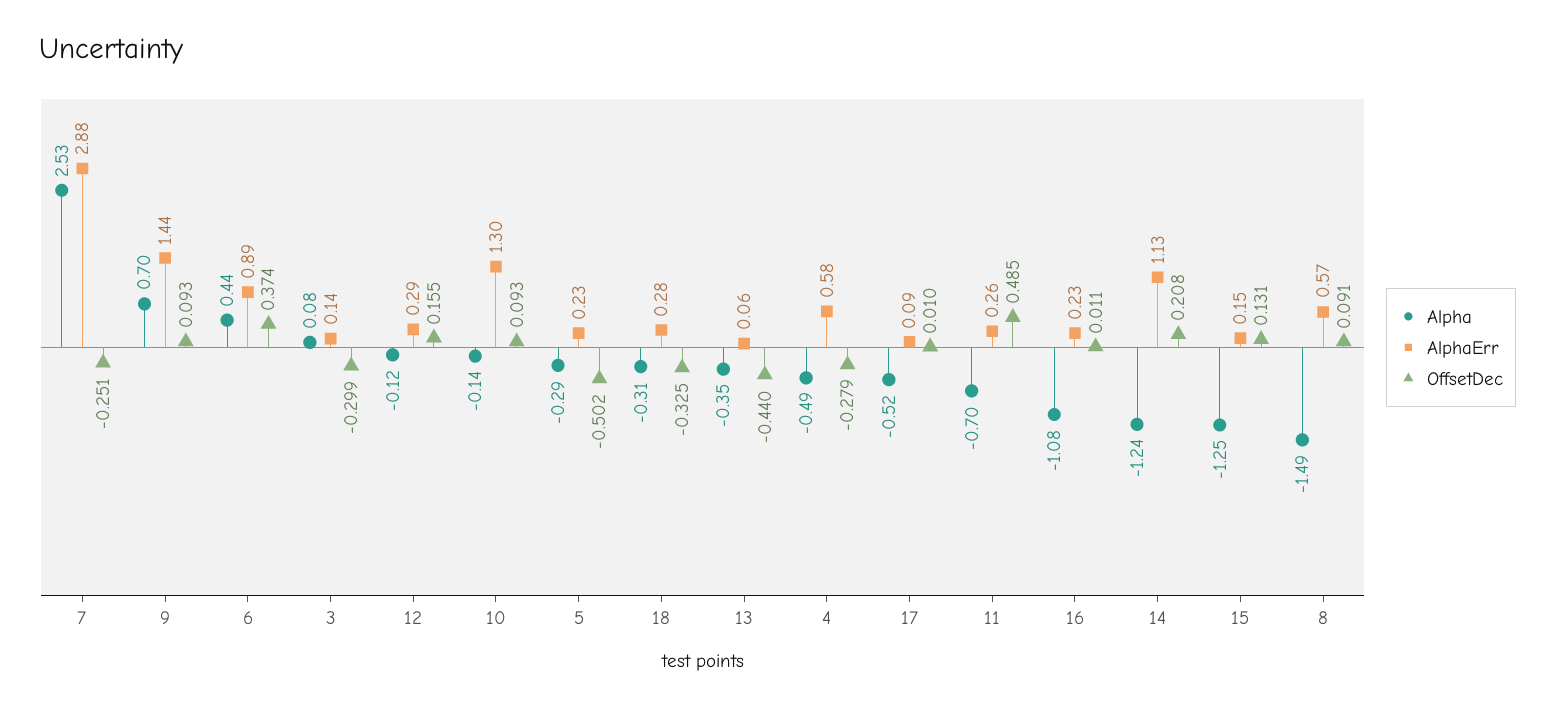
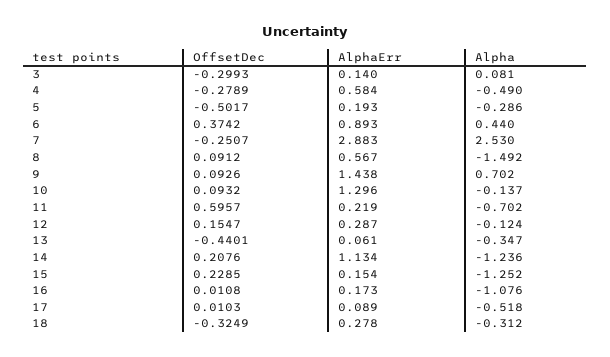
AlphaErr, 5: 0.23 -> 0.193
AlphaErr, 11: 0.26 -> 0.219
OffsetDec, 11: 0.485 -> 0.5957
AlphaErr, 16: 0.23 -> 0.173
OffsetDec, 15: 0.131 -> 0.2285

